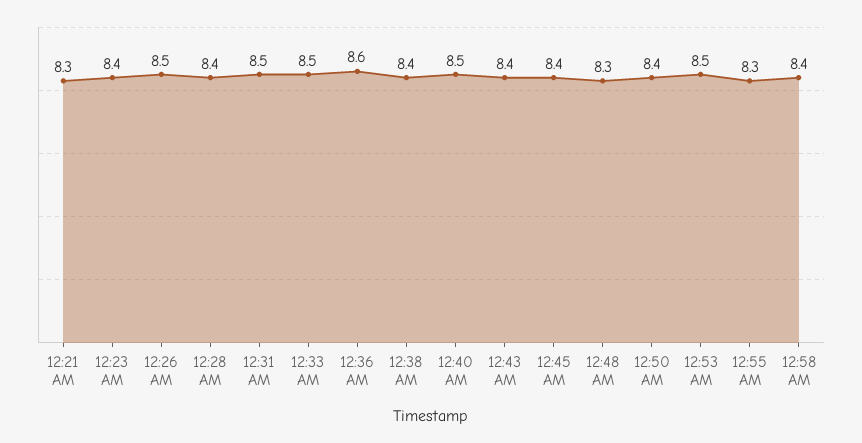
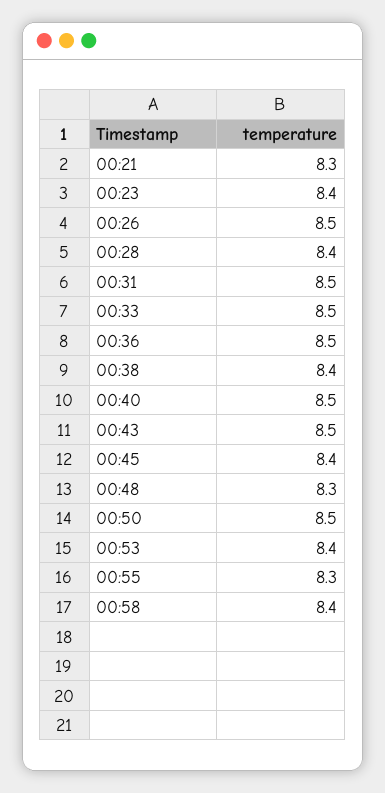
12:36 AM: 8.6 -> 8.5
12:43 AM: 8.4 -> 8.5
12:50 AM: 8.4 -> 8.5
12:53 AM: 8.5 -> 8.4

